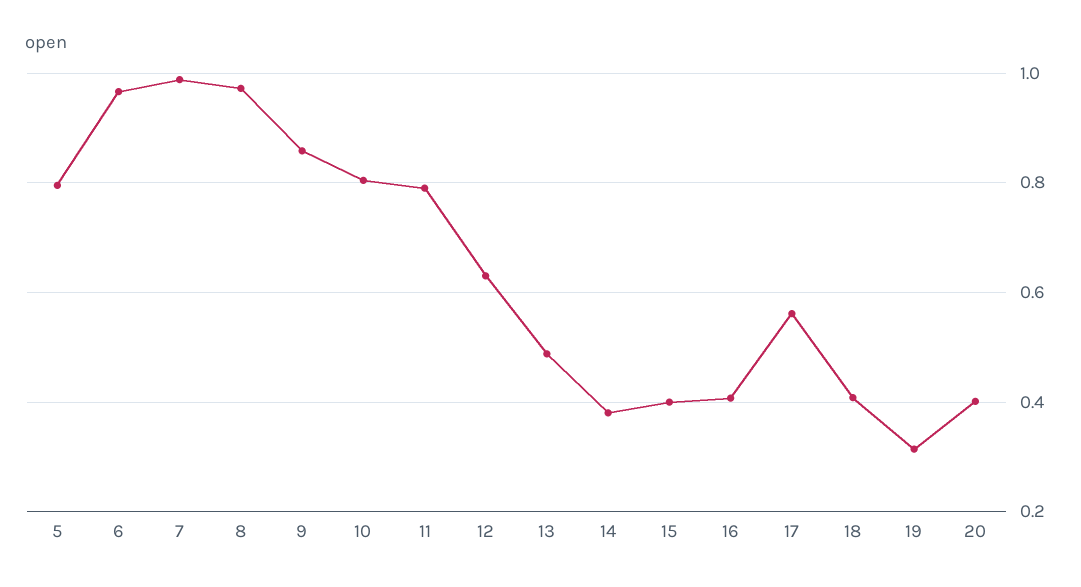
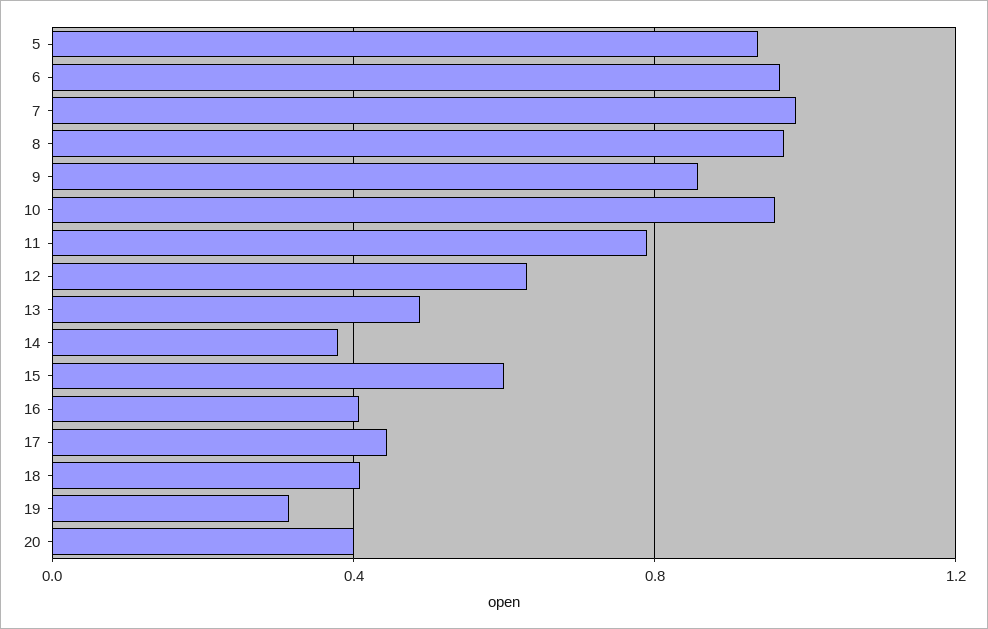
5: 0.8 -> 0.95
10: 0.8 -> 0.95
15: 0.4 -> 0.6
17: 0.56 -> 0.45

